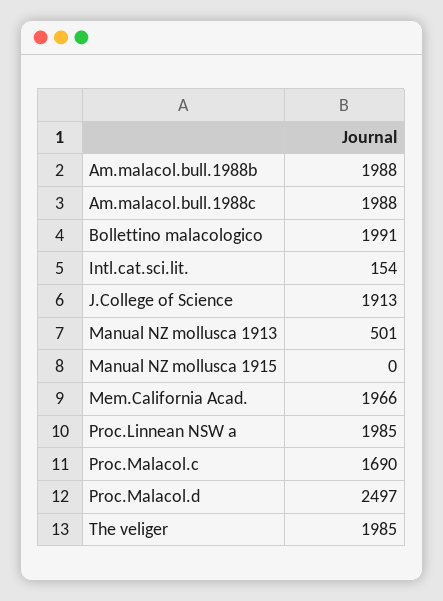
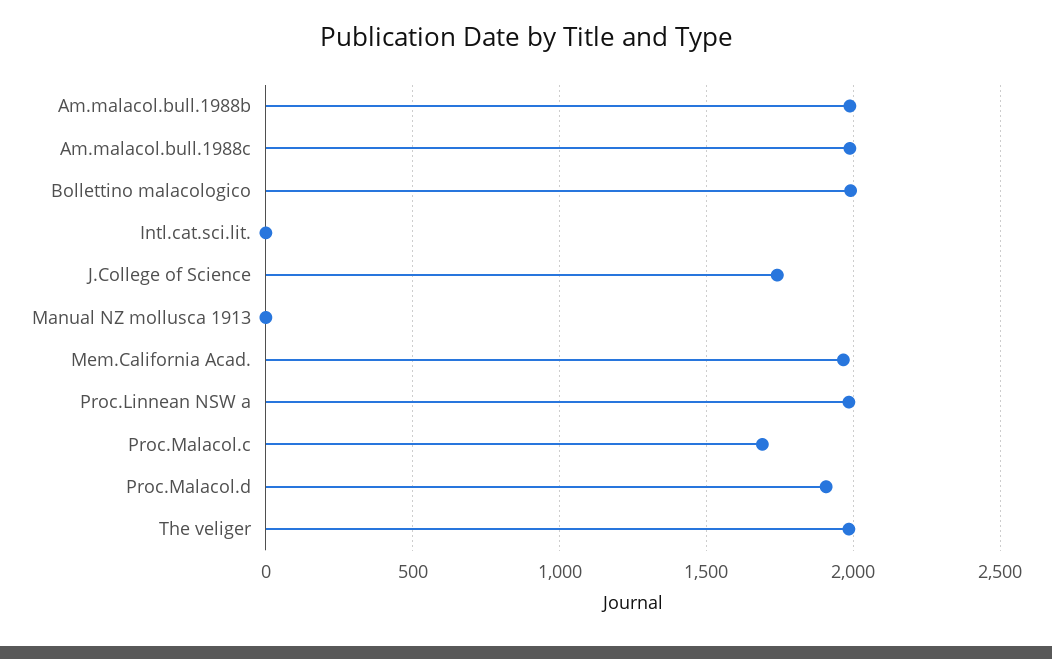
Intl.cat.sci.lit.: 154 -> 0
J.College of Science: 1913 -> 1750
Manual NZ mollusca 1913: 501 -> 0
Manual NZ mollusca 1915: 0 -> none
Proc.Malacol.d: 2497 -> 1900

